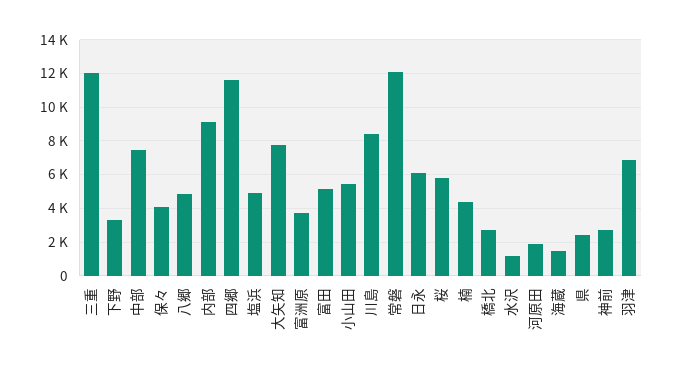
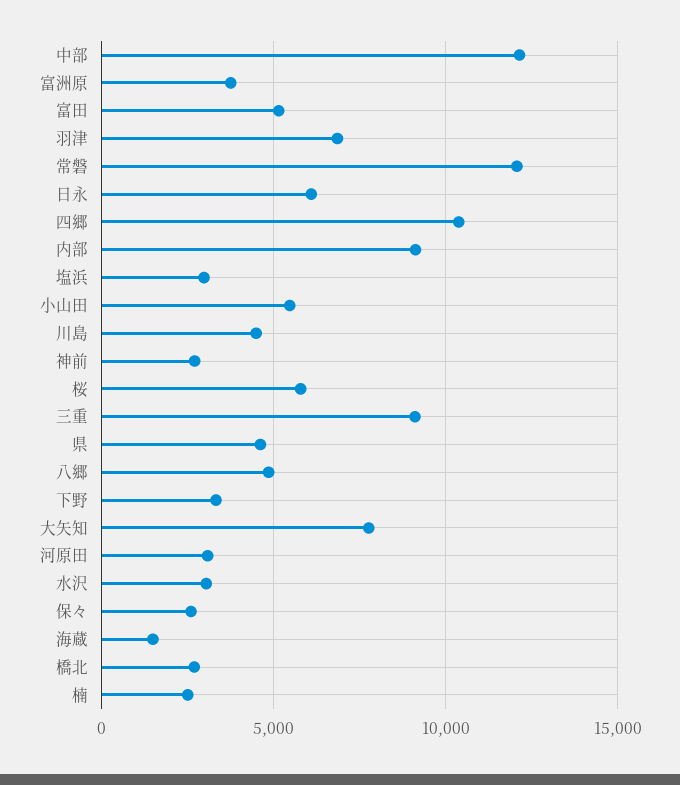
三重: 12000 -> 9000
中部: 7500 -> 12000
保々: 4000 -> 2500
四郷: 11500 -> 10500
塩浜: 5000 -> 3000
川島: 8500 -> 4500
楠: 4500 -> 2500
水沢: 1000 -> 3000
河原田: 2000 -> 3000
県: 2500 -> 4500

